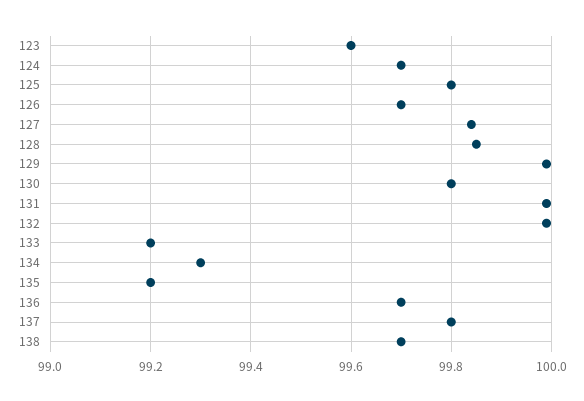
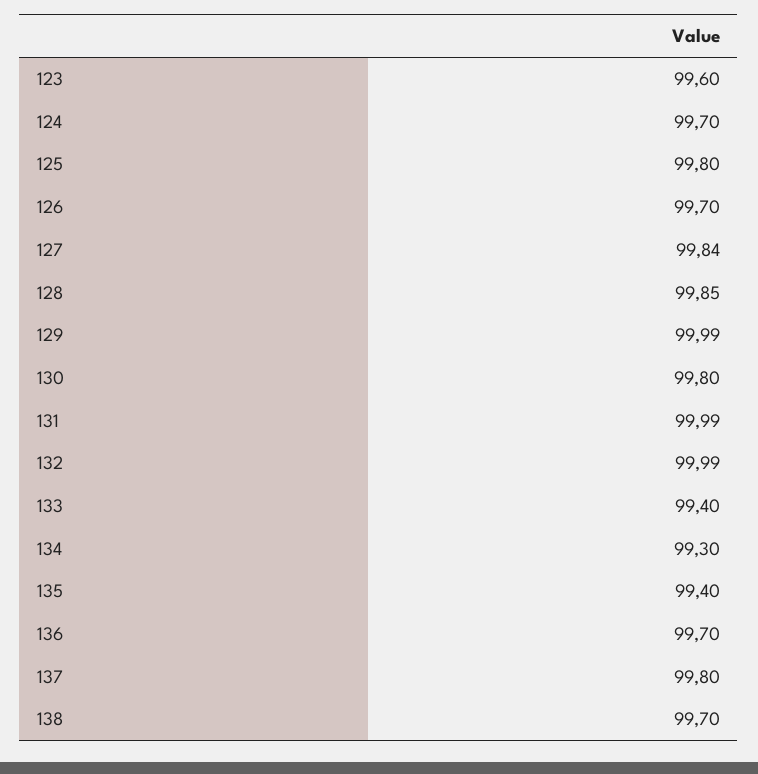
133: 99.2 -> 99.4
135: 99.2 -> 99.4

